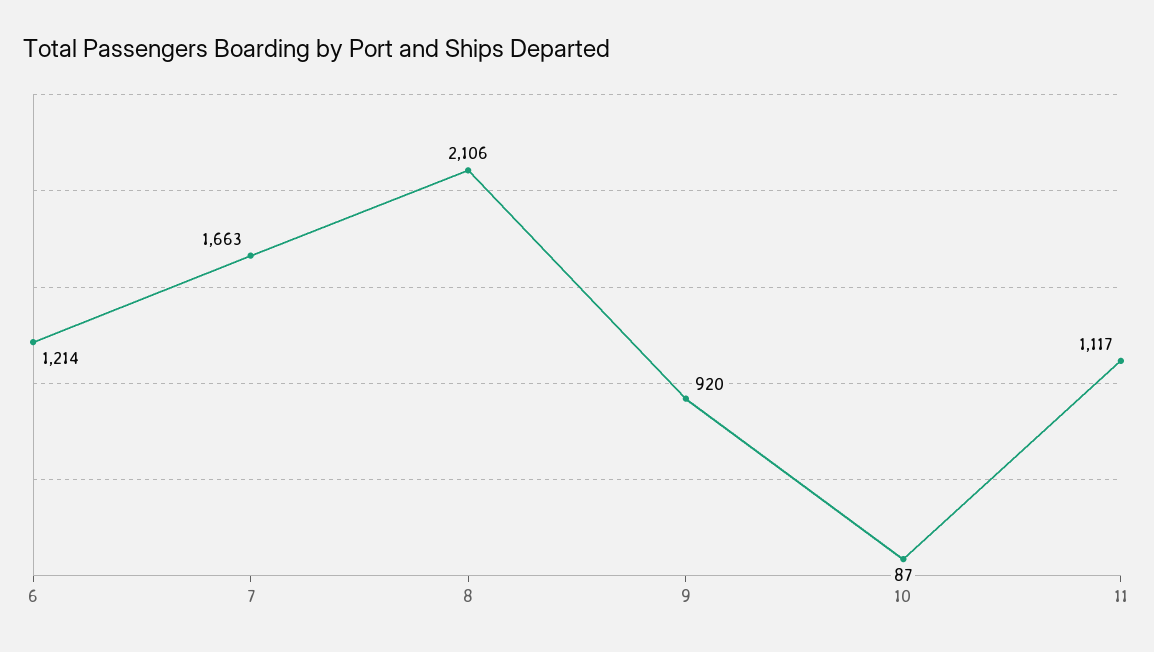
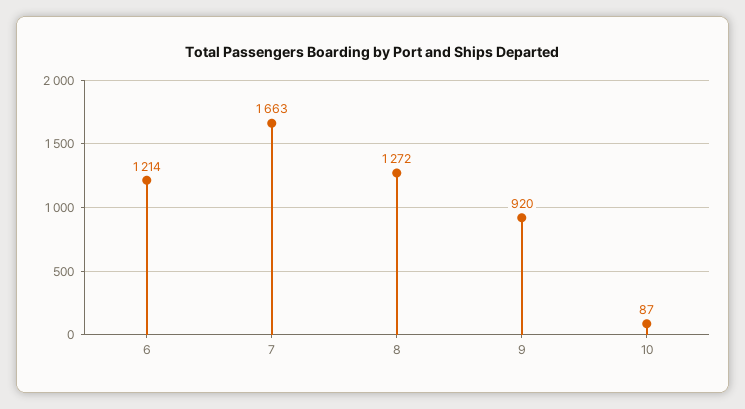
8: 2106 -> 1272
11: 1117 -> none

